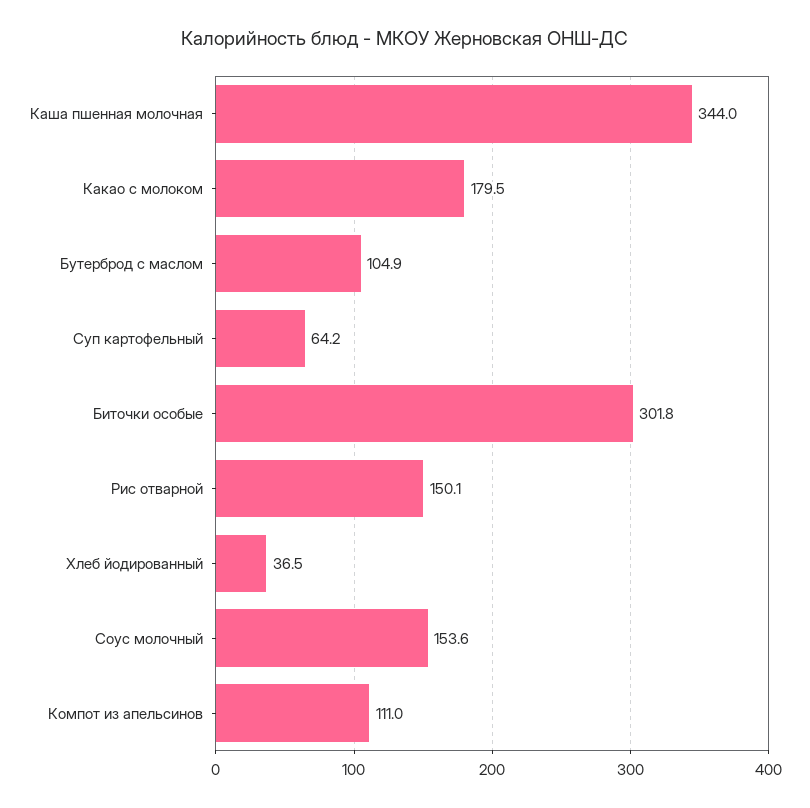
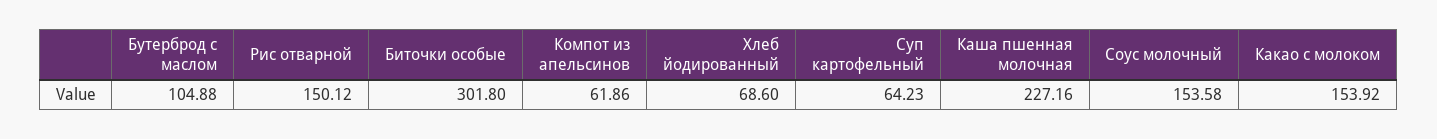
Каша пшенная молочная: 344 -> 227.16
Какао с молоком: 179.5 -> 153.92
Хлеб йодированный: 36.5 -> 68.6
Компот из апельсинов: 111 -> 61.86

